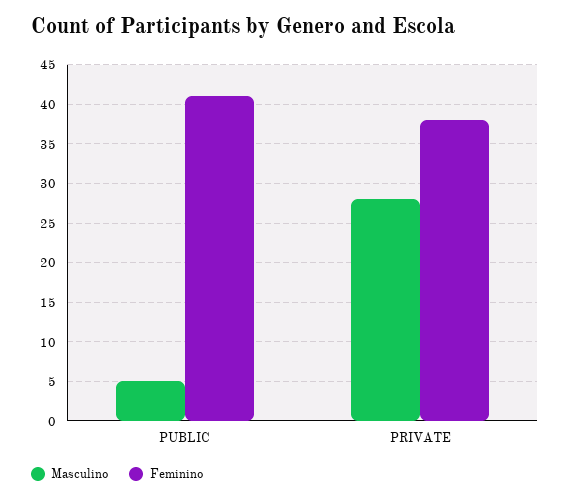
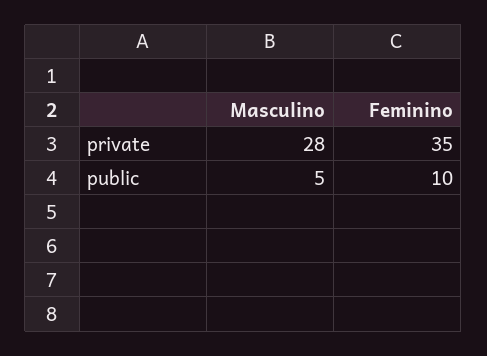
Feminino, PUBLIC: 41 -> 10
Feminino, PRIVATE: 38 -> 35

